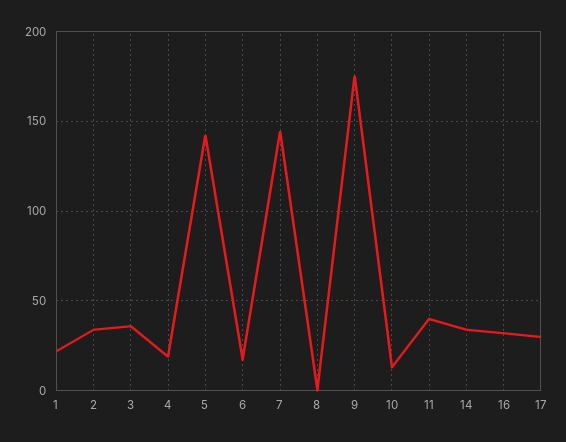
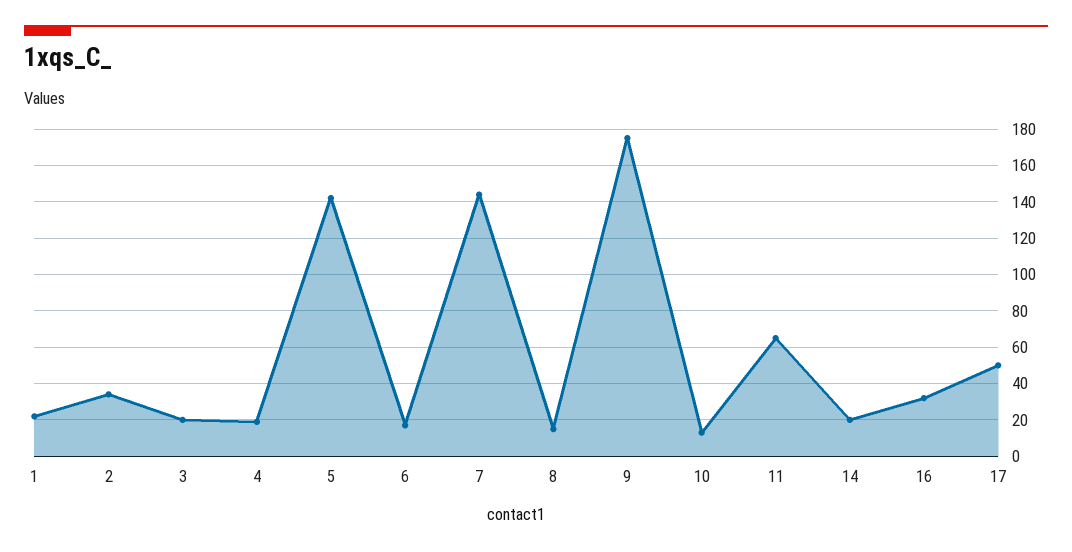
3: 35 -> 20
8: 0 -> 15
11: 40 -> 65
14: 35 -> 20
17: 30 -> 50

